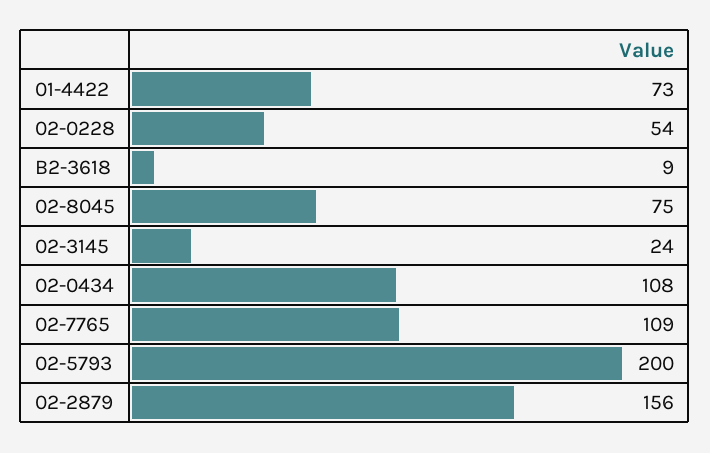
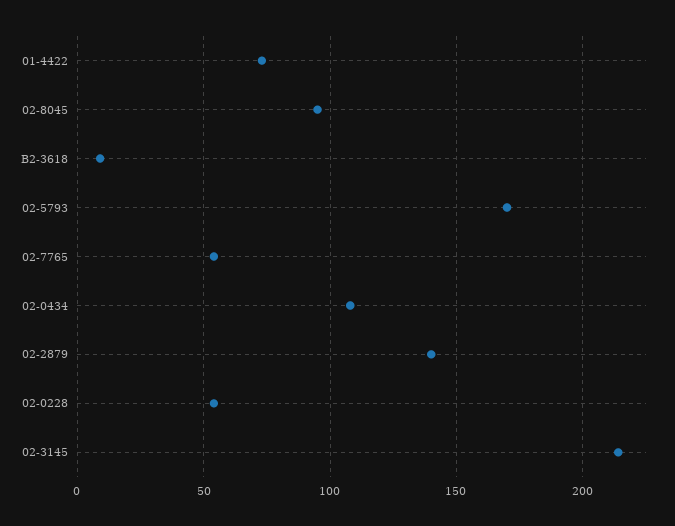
02-8045: 75 -> 95
02-3145: 24 -> 215
02-7765: 109 -> 55
02-5793: 200 -> 170
02-2879: 156 -> 140

